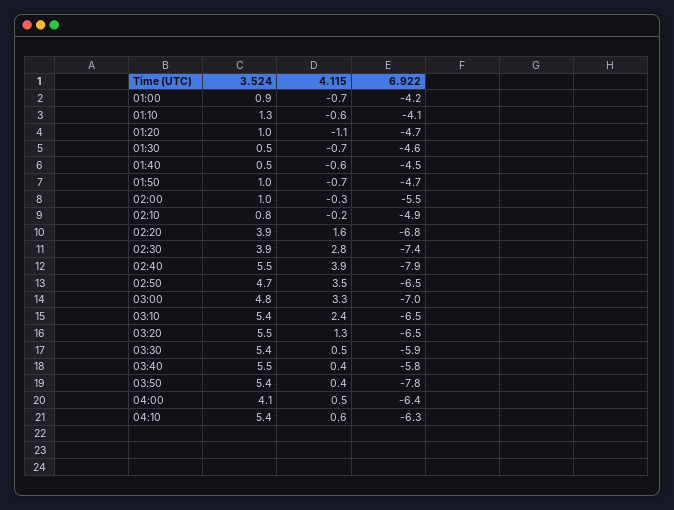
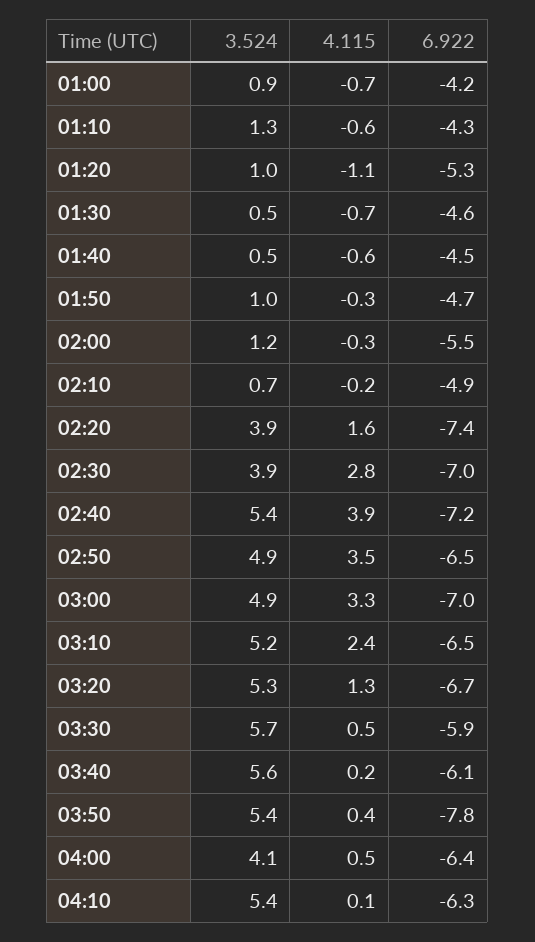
6.922, 01:10: -4.1 -> -4.3
6.922, 01:20: -4.7 -> -5.3
4.115, 01:50: -0.7 -> -0.3
3.524, 02:00: 1 -> 1.2
3.524, 02:10: 0.8 -> 0.7
6.922, 02:20: -6.8 -> -7.4
6.922, 02:30: -7.4 -> -7
3.524, 02:40: 5.5 -> 5.4
6.922, 02:40: -7.9 -> -7.2
3.524, 02:50: 4.7 -> 4.9
3.524, 03:00: 4.8 -> 4.9
3.524, 03:10: 5.4 -> 5.2
3.524, 03:20: 5.5 -> 5.3
6.922, 03:20: -6.5 -> -6.7
3.524, 03:30: 5.4 -> 5.7
3.524, 03:40: 5.5 -> 5.6
4.115, 03:40: 0.4 -> 0.2
6.922, 03:40: -5.8 -> -6.1
4.115, 04:10: 0.6 -> 0.1

